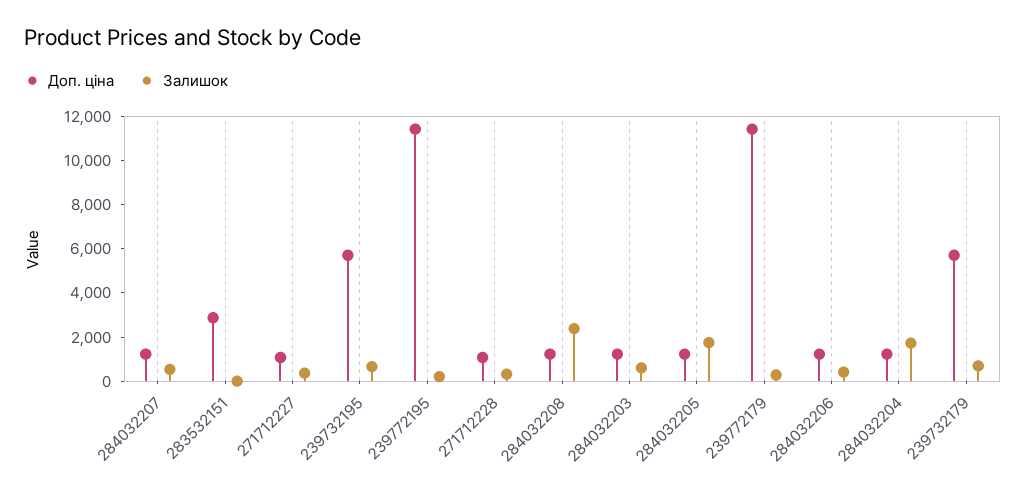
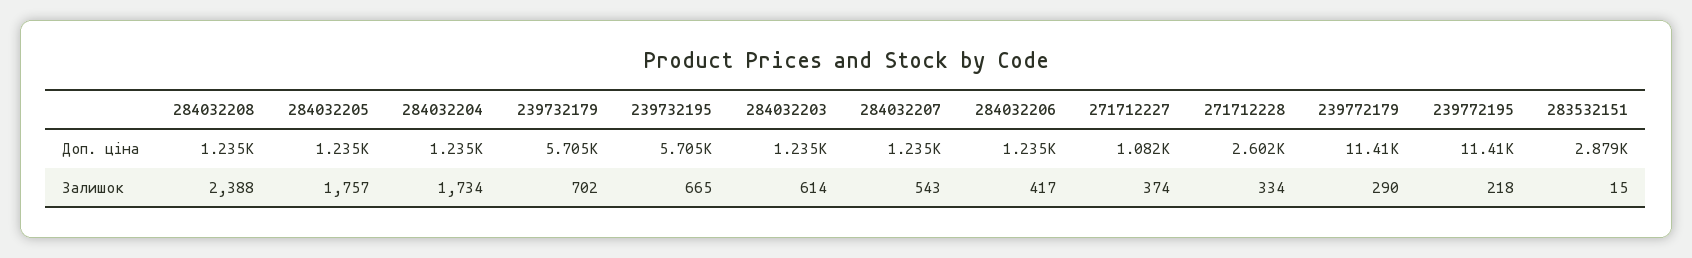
Доп. ціна, 271712228: 1000 -> 2602

